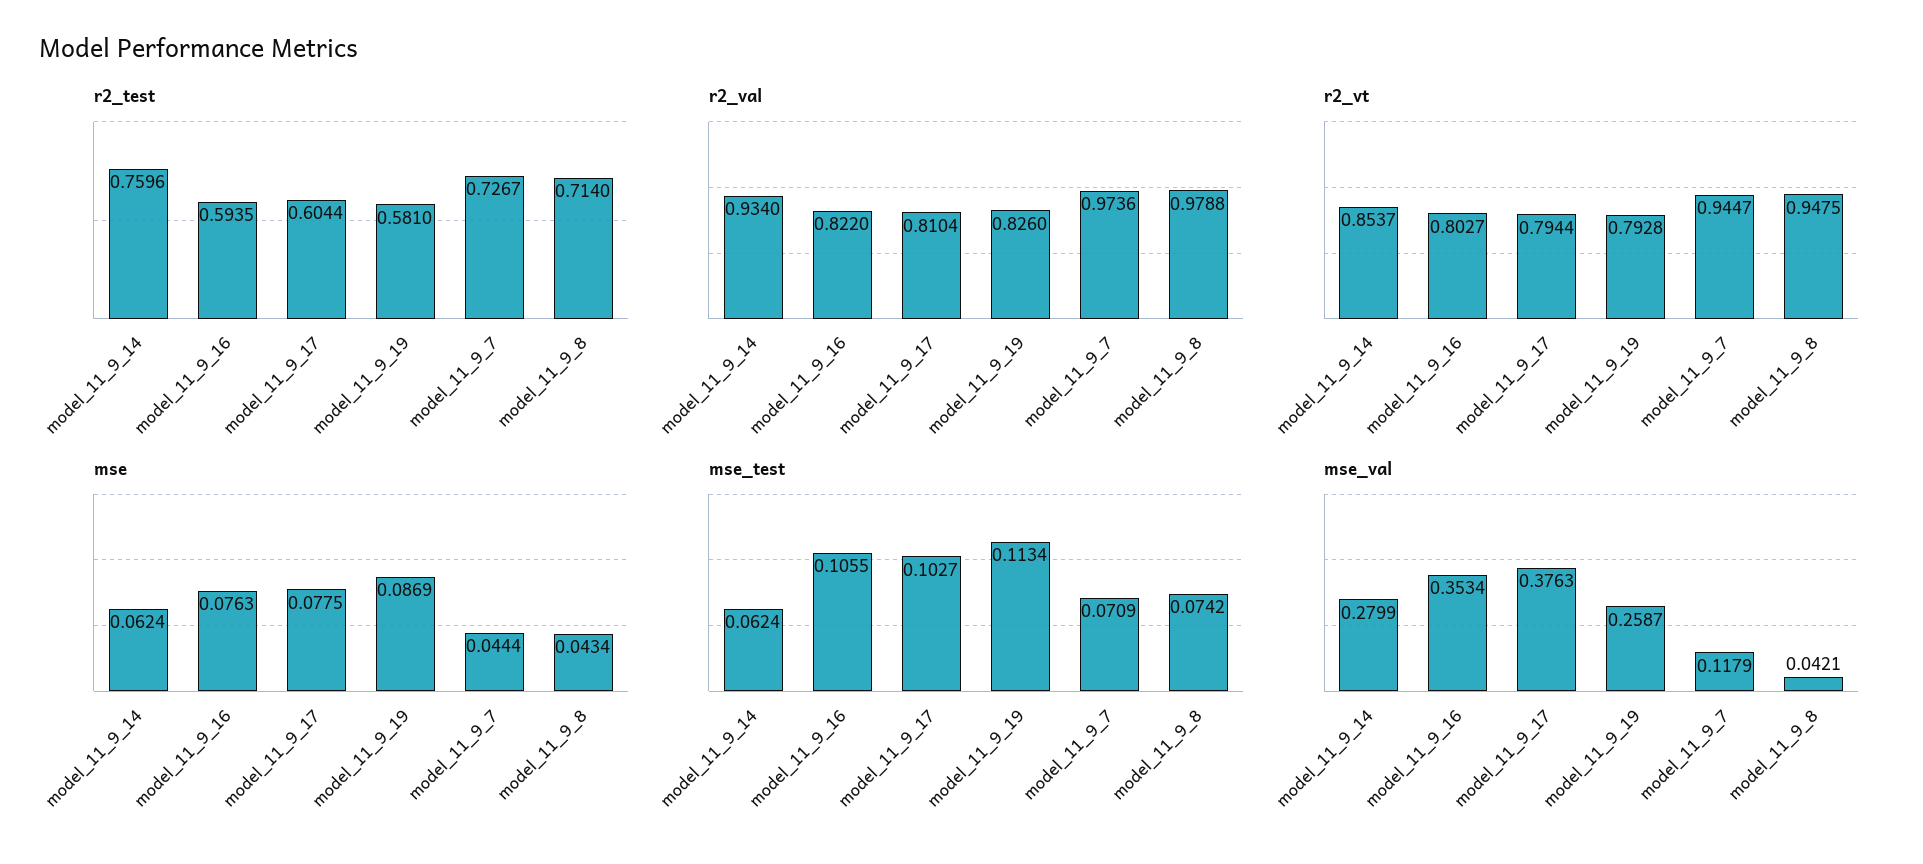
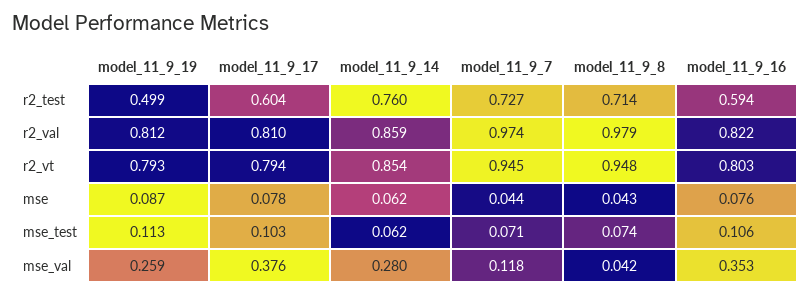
r2_test, model_11_9_19: 0.581 -> 0.499
r2_val, model_11_9_14: 0.934 -> 0.859
r2_val, model_11_9_19: 0.826 -> 0.812

